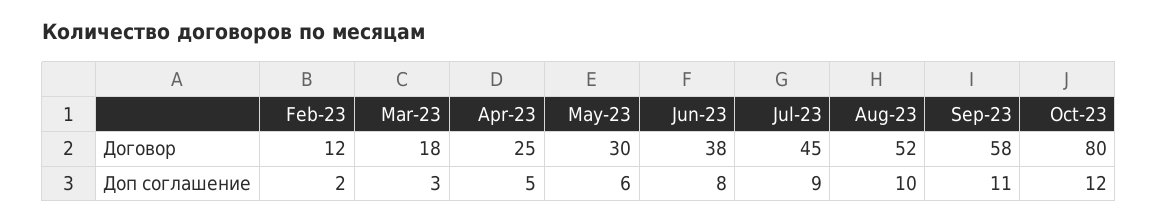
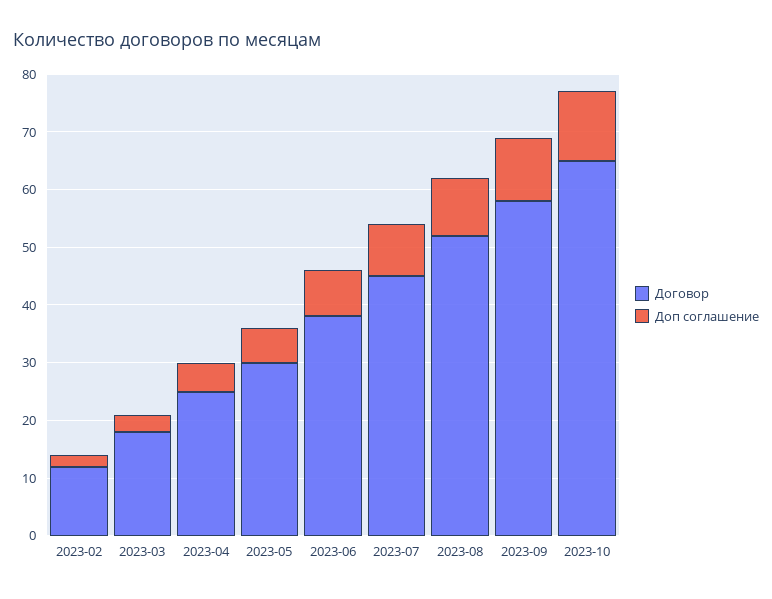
Договор, Oct-23: 80 -> 65

